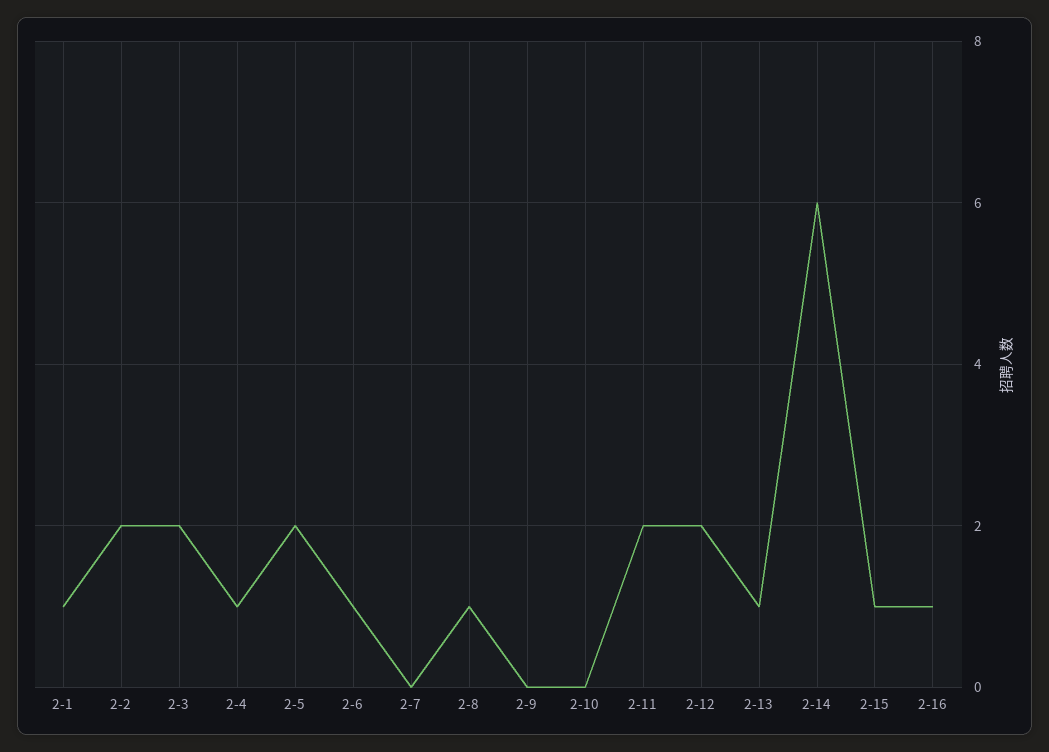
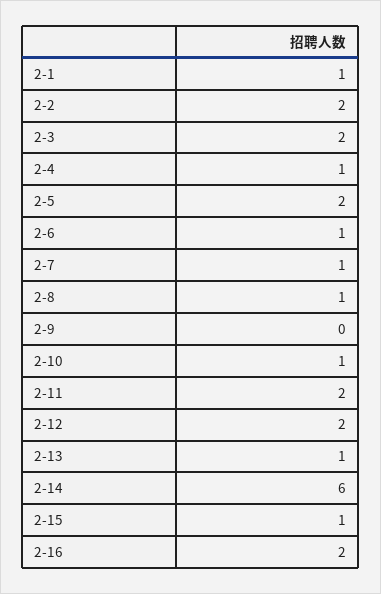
2-7: 0 -> 1
2-10: 0 -> 1
2-16: 1 -> 2

